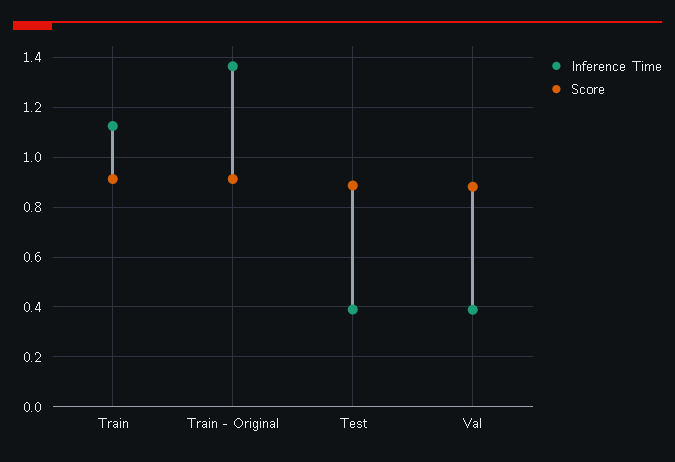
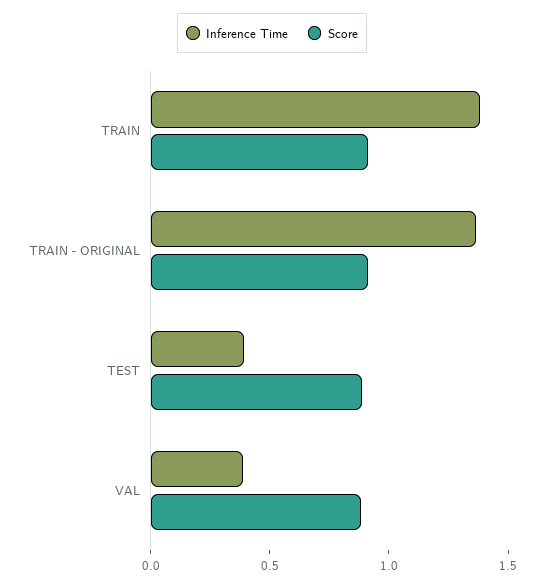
Inference Time, Train: 1.125 -> 1.4

